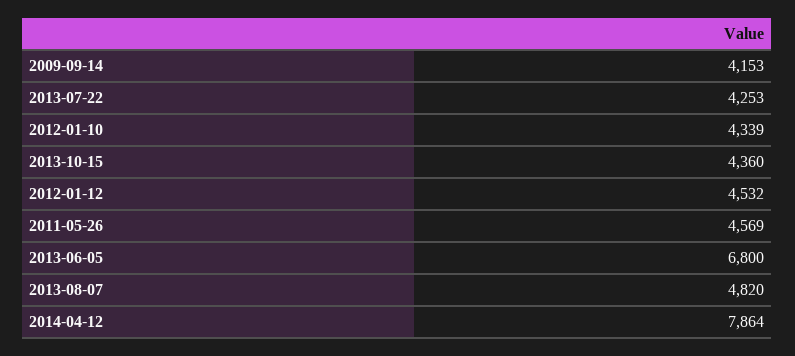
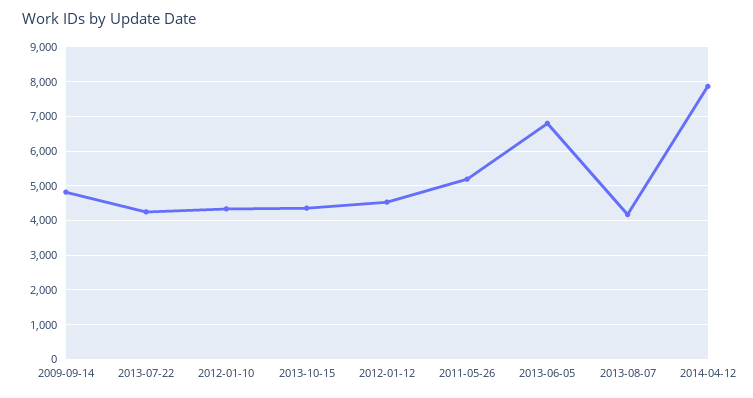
2009-09-14: 4153 -> 4800
2011-05-26: 4569 -> 5200
2013-08-07: 4820 -> 4200

